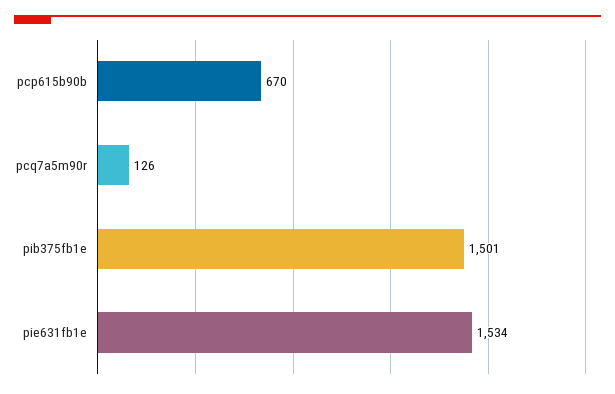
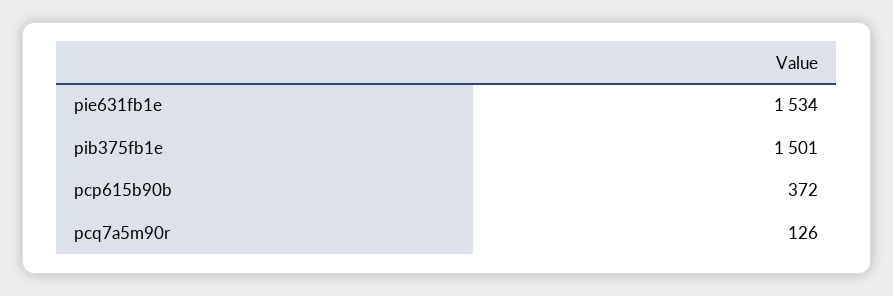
pcp615b90b: 670 -> 372

